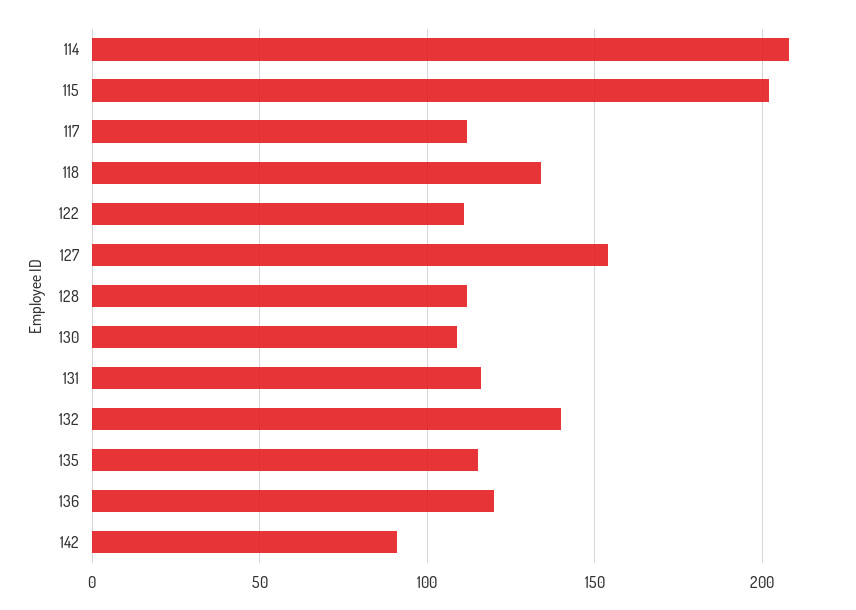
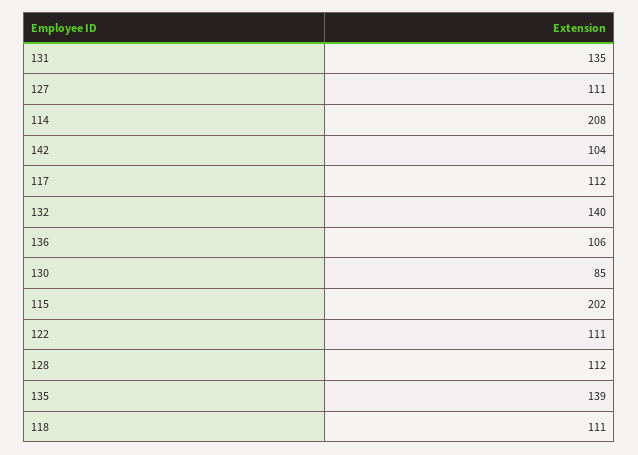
118: 135 -> 111
127: 155 -> 111
130: 110 -> 85
131: 115 -> 135
135: 115 -> 139
136: 120 -> 106
142: 90 -> 104

